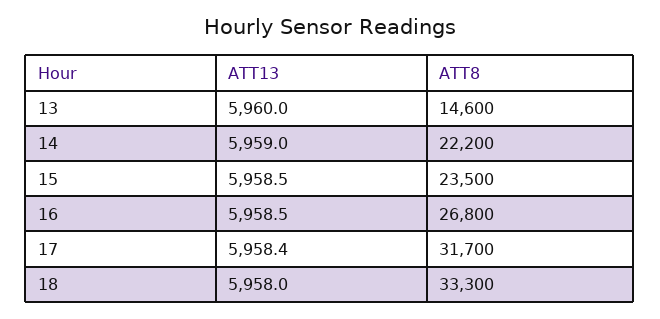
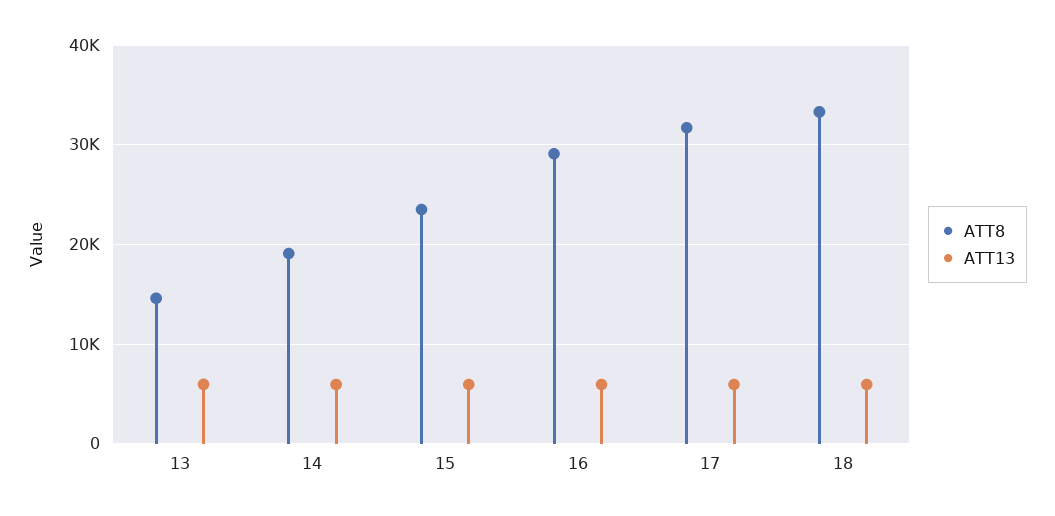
ATT8, 14: 22200 -> 19000
ATT8, 16: 26800 -> 29000

